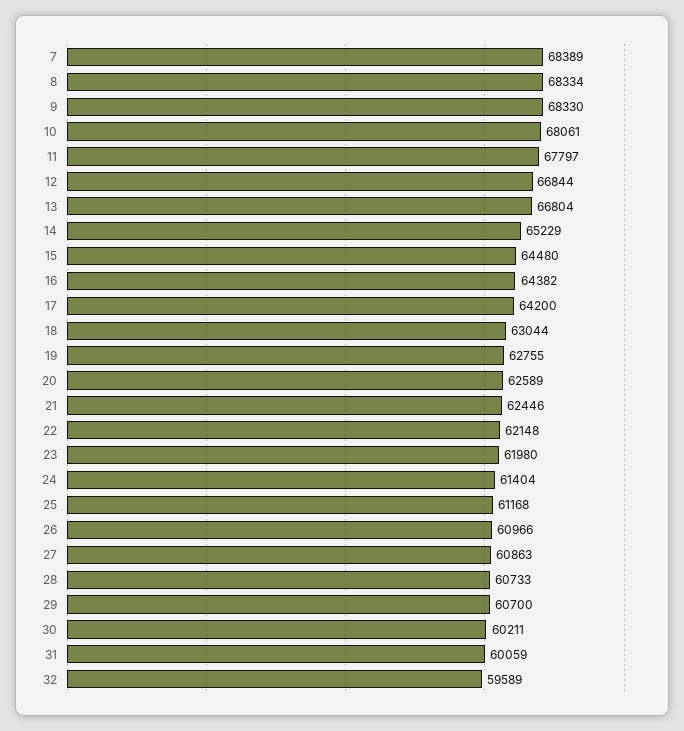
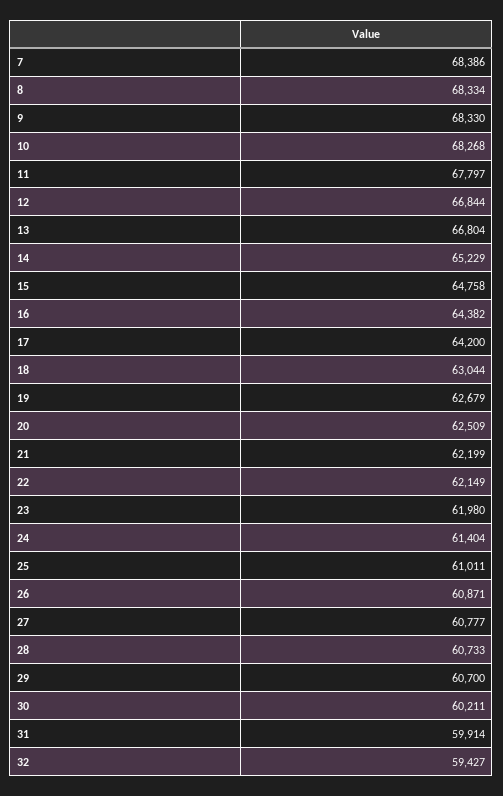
7: 68389 -> 68386
10: 68061 -> 68268
15: 64480 -> 64758
19: 62755 -> 62679
20: 62589 -> 62509
21: 62446 -> 62199
22: 62148 -> 62149
25: 61168 -> 61011
26: 60966 -> 60871
27: 60863 -> 60777
31: 60059 -> 59914
32: 59589 -> 59427

